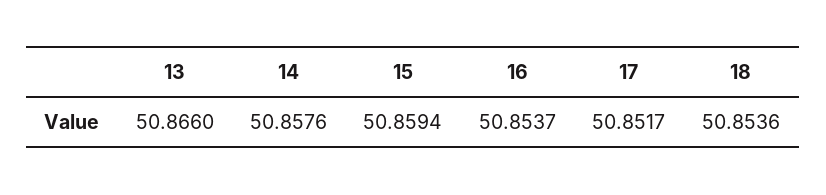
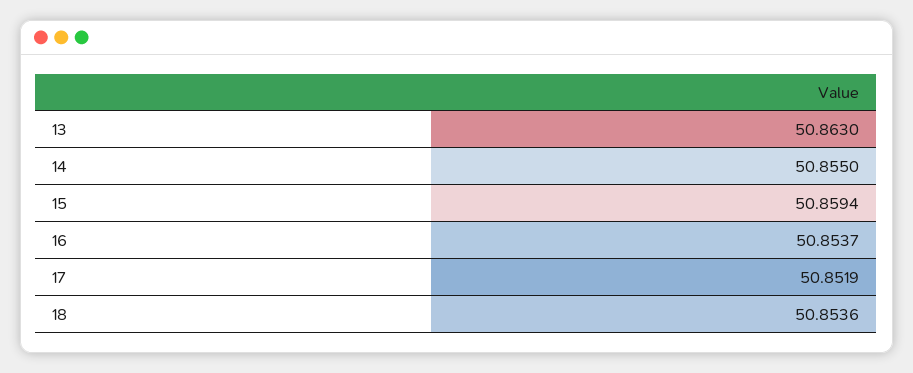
13: 50.866 -> 50.863
14: 50.8576 -> 50.855
17: 50.8517 -> 50.8519

